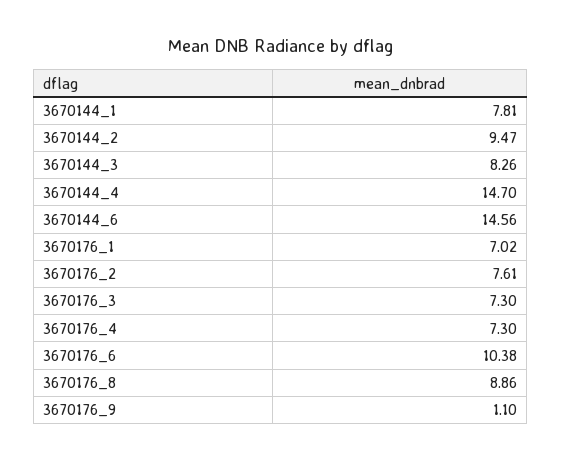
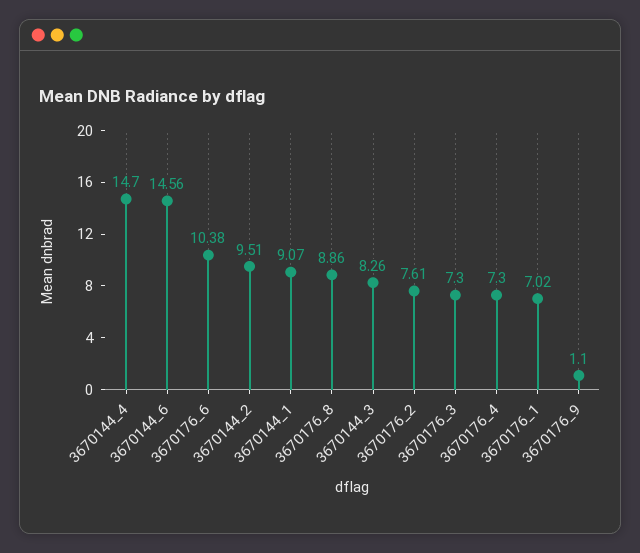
3670144_1: 7.81 -> 9.07
3670144_2: 9.47 -> 9.51

